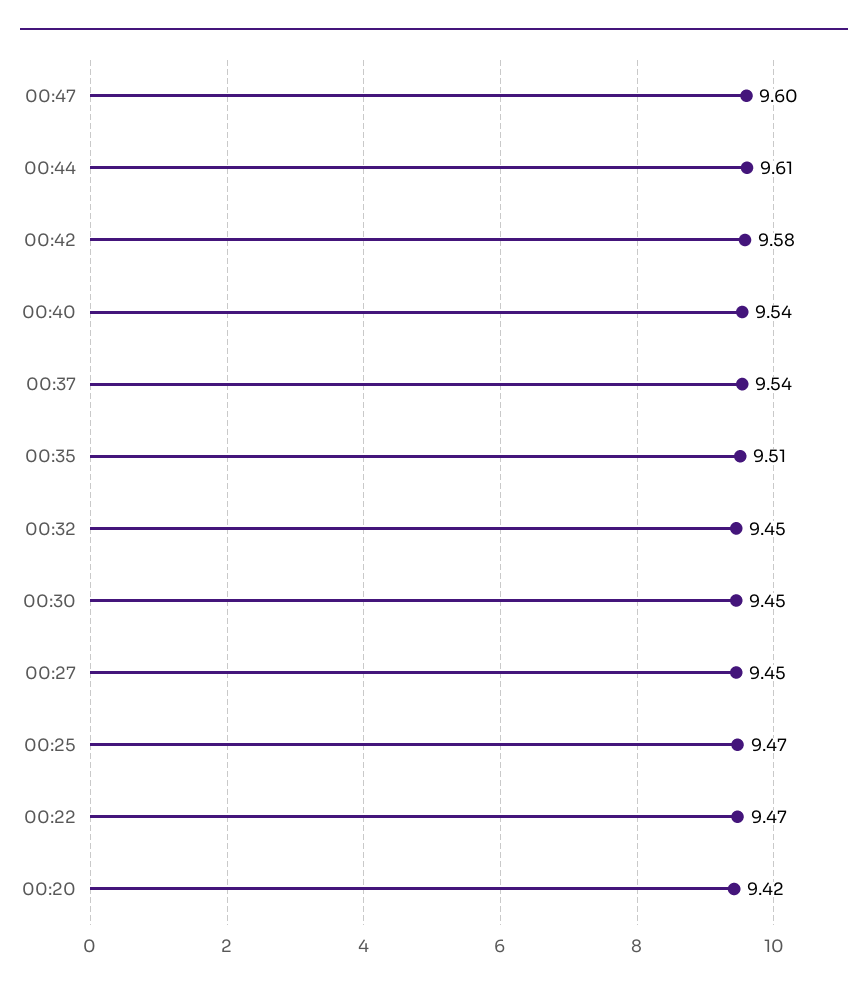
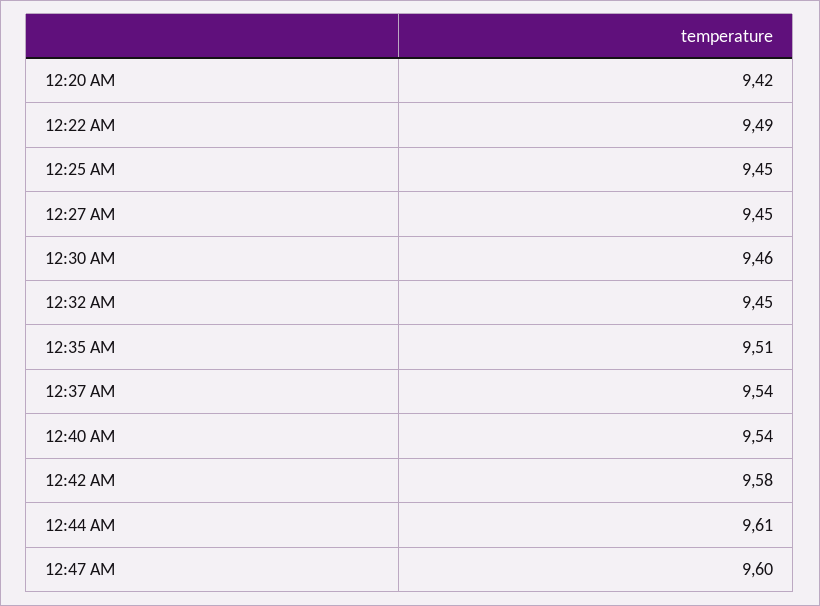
00:30: 9.45 -> 9.46
00:25: 9.47 -> 9.45
00:22: 9.47 -> 9.49

